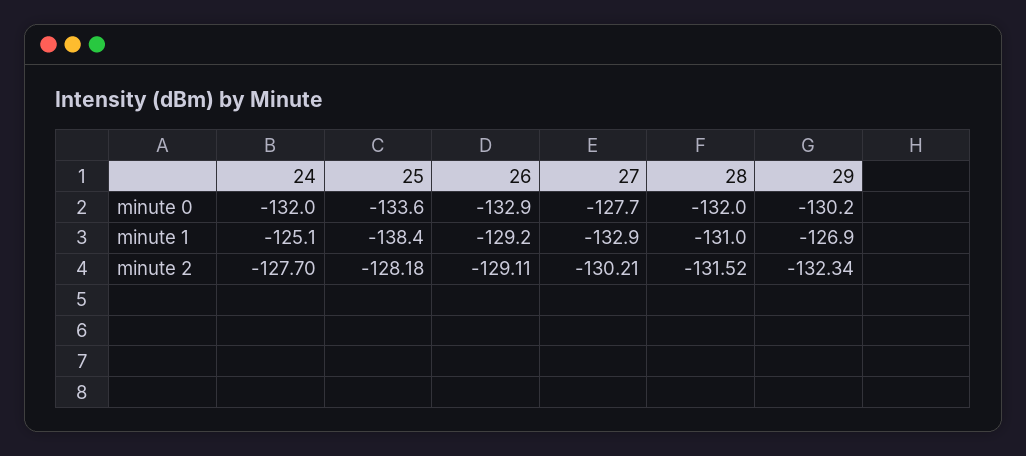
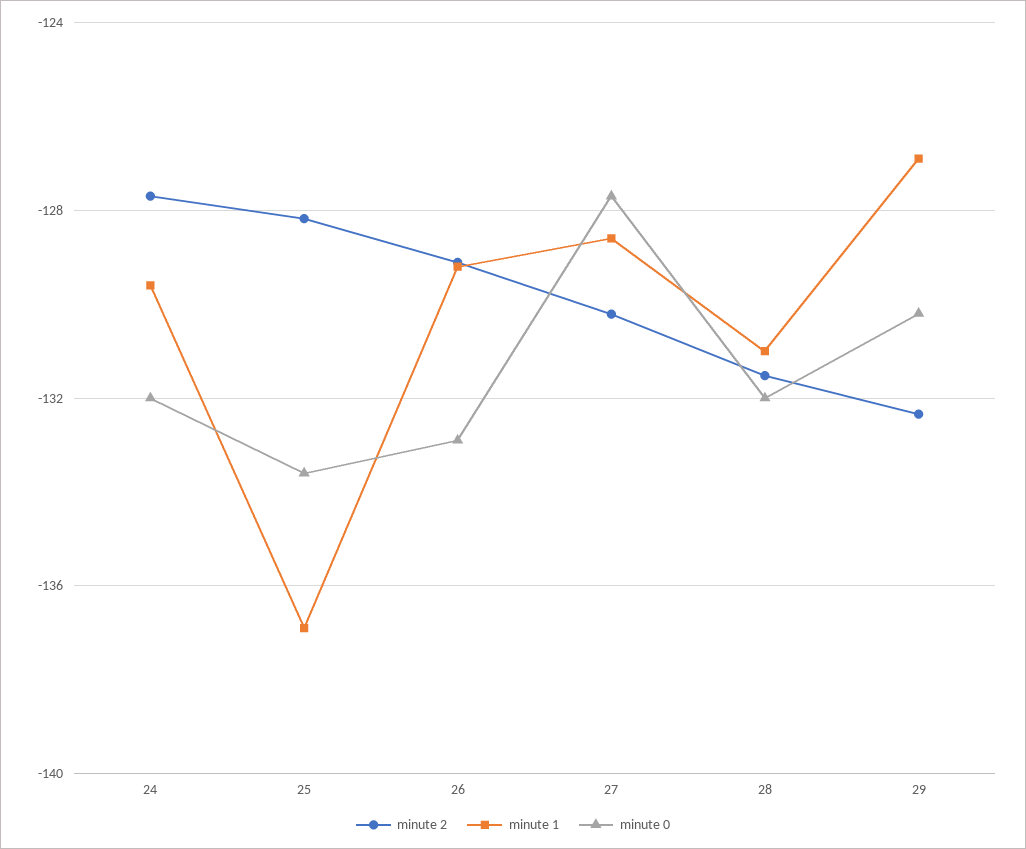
minute 1, 24: -125.1 -> -129.5
minute 1, 25: -138.4 -> -137
minute 1, 27: -132.9 -> -128.5

